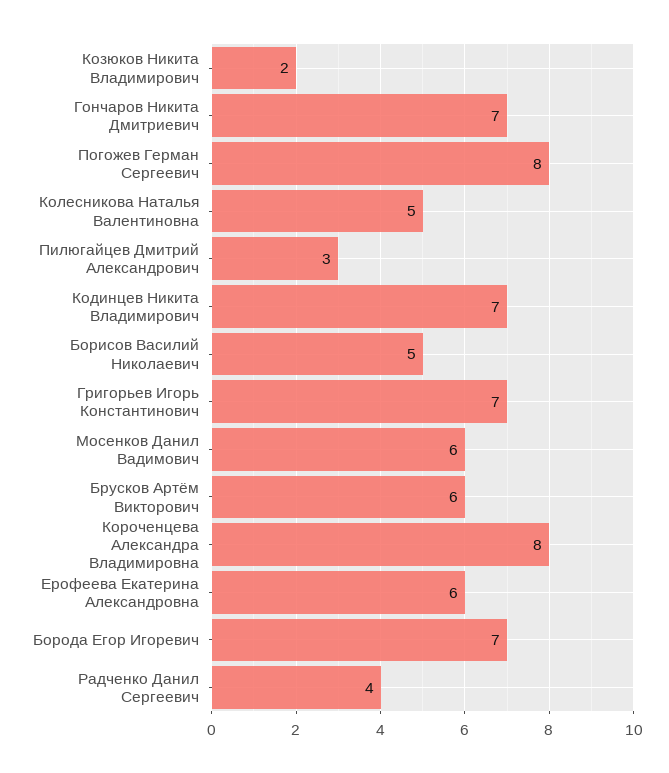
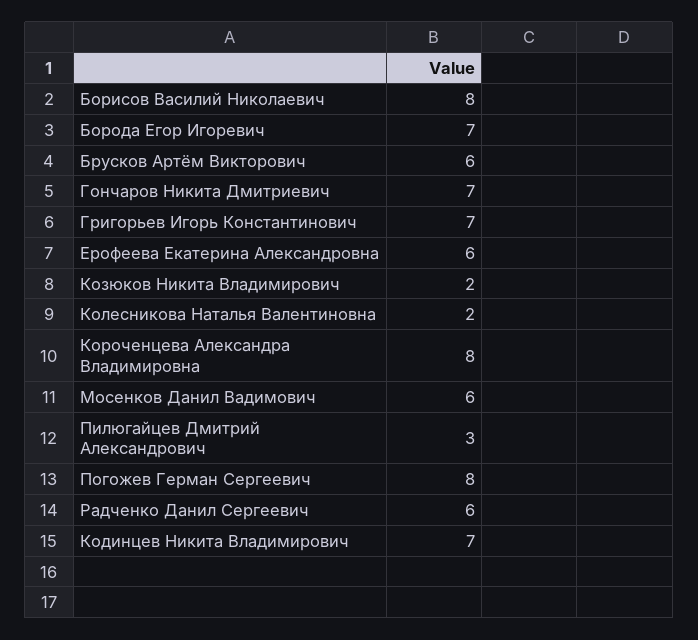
Колесникова Наталья Валентиновна: 5 -> 2
Борисов Василий Николаевич: 5 -> 8
Радченко Данил Сергеевич: 4 -> 6

